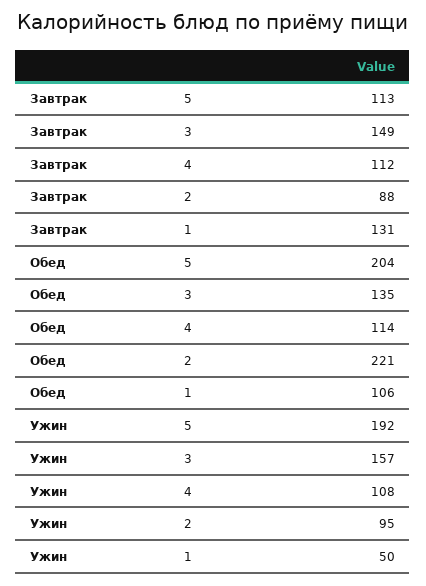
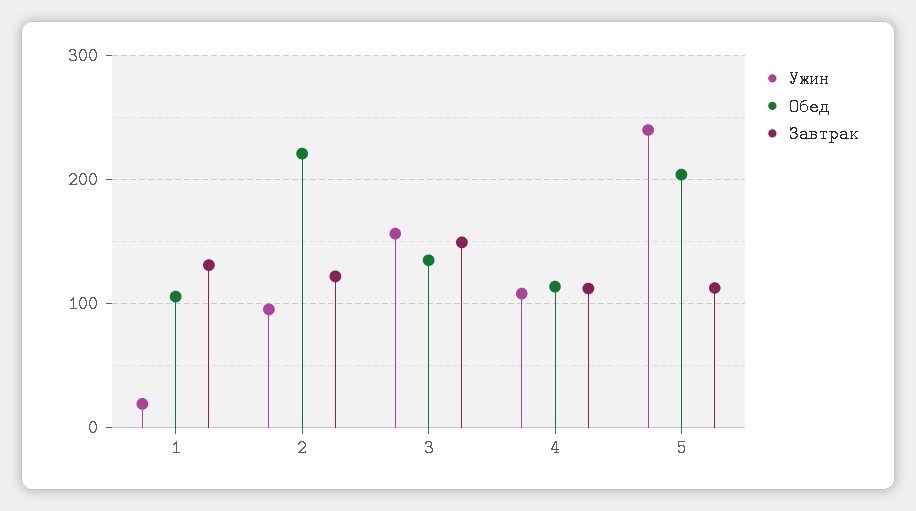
Завтрак, 2: 88 -> 120
Ужин, 5: 192 -> 240
Ужин, 1: 50 -> 20

